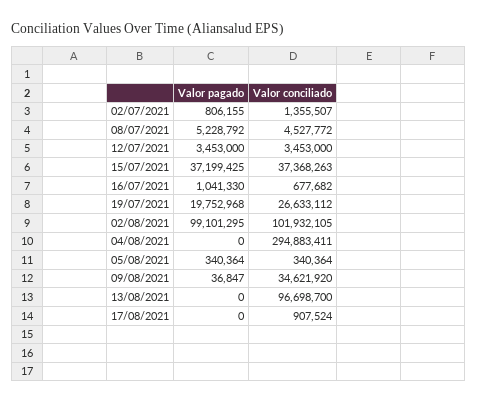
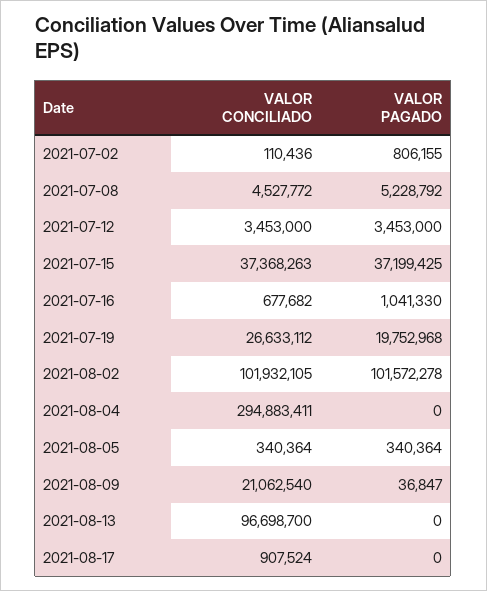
Valor conciliado, 02/07/2021: 1355507 -> 110436
Valor pagado, 02/08/2021: 99101295 -> 101572278
Valor conciliado, 09/08/2021: 34621920 -> 21062540

